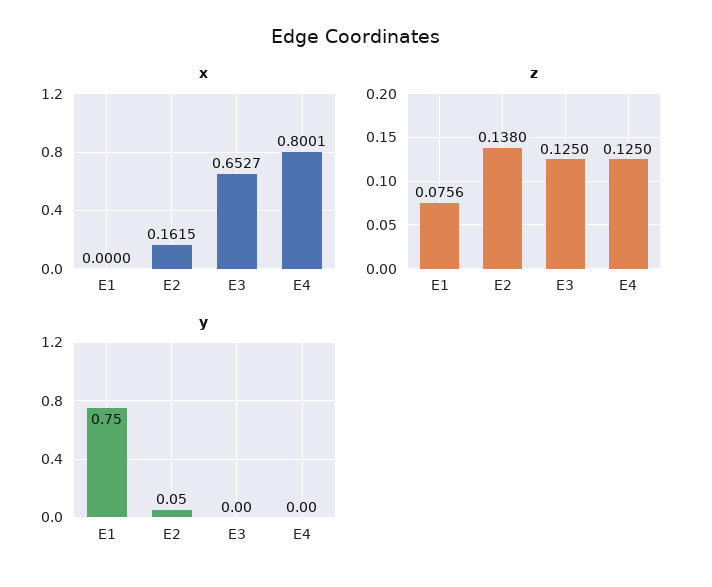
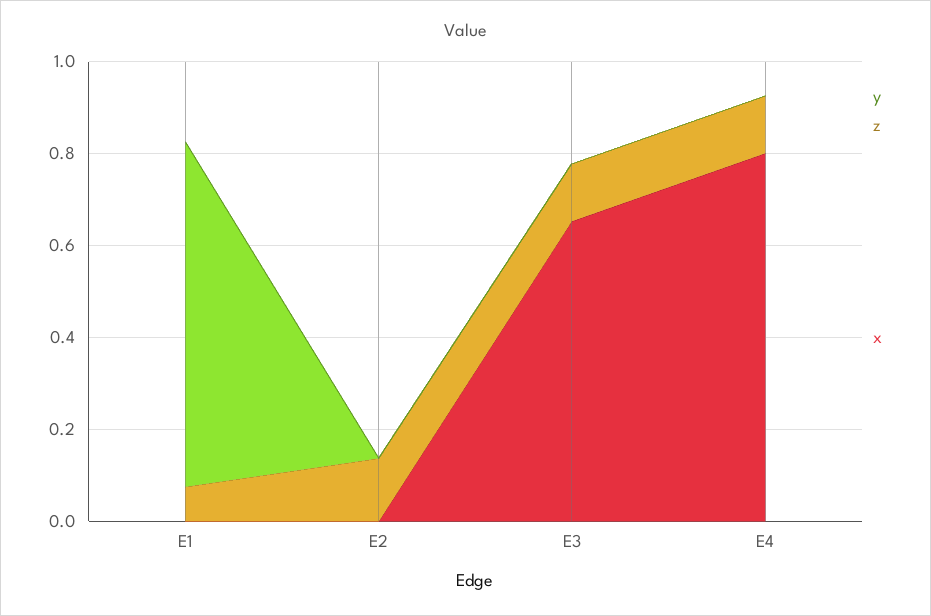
x, E2: 0.1615 -> 0
y, E2: 0.05 -> 0

